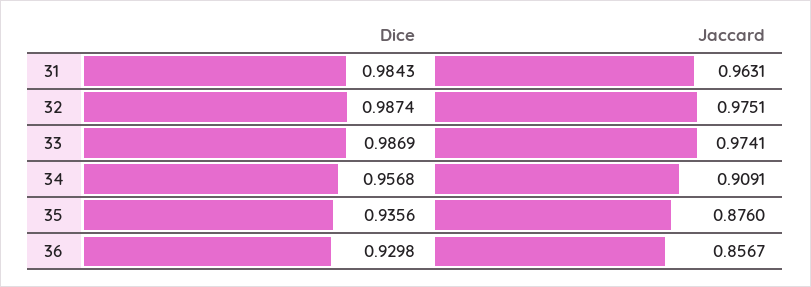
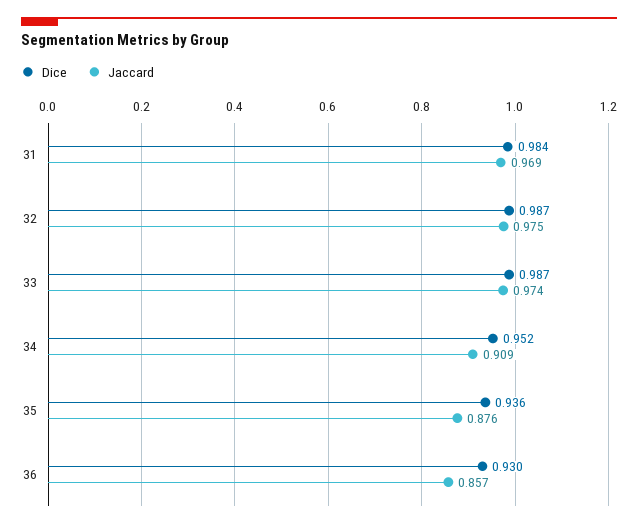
Jaccard, 31: 0.9631 -> 0.969
Dice, 34: 0.9568 -> 0.952

